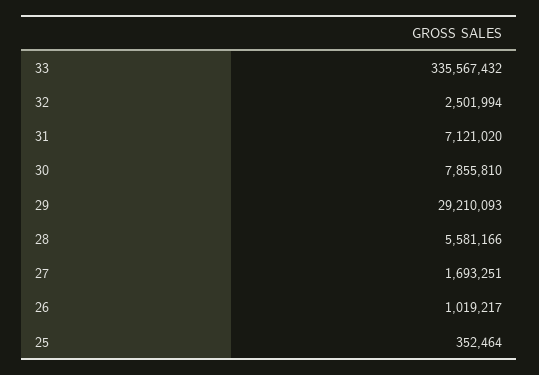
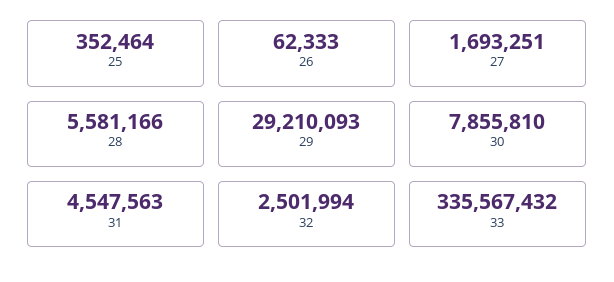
31: 7121020 -> 4547563
26: 1019217 -> 62333

